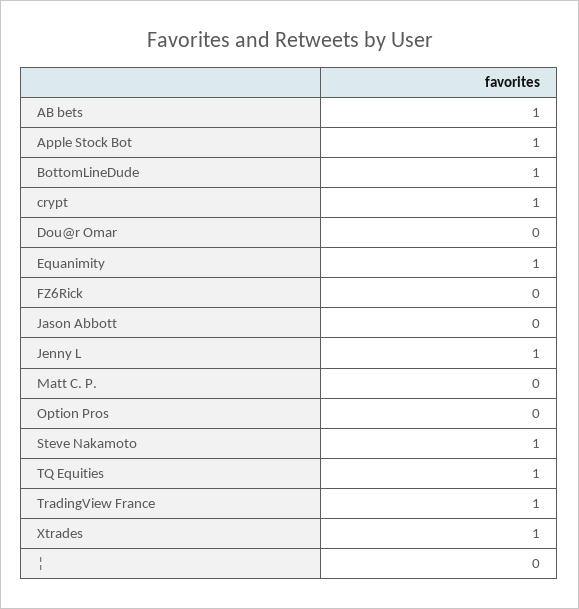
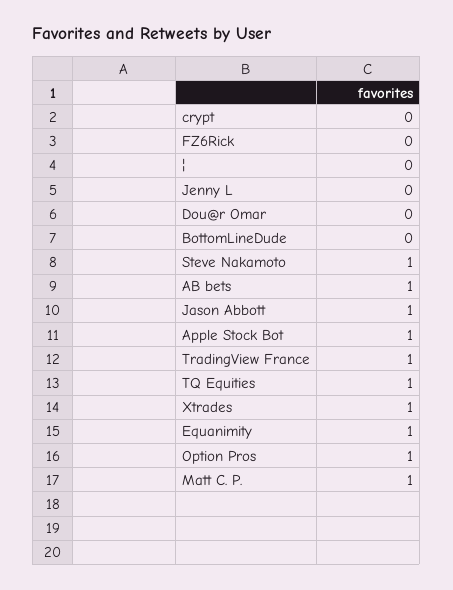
BottomLineDude: 1 -> 0
crypt: 1 -> 0
Jason Abbott: 0 -> 1
Jenny L: 1 -> 0
Matt C. P.: 0 -> 1
Option Pros: 0 -> 1

